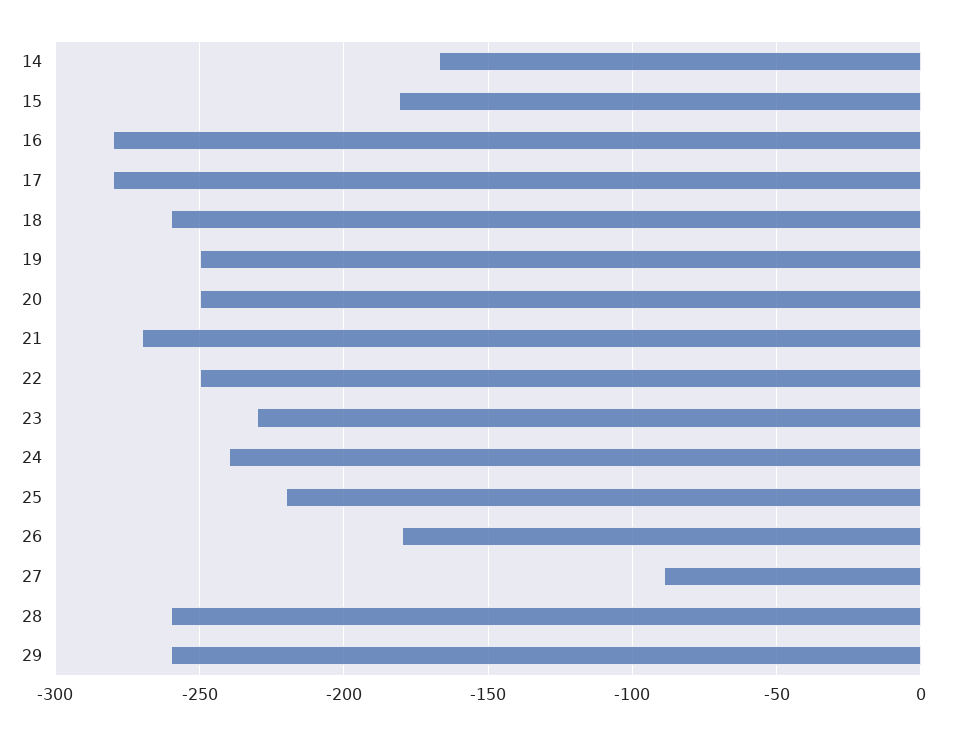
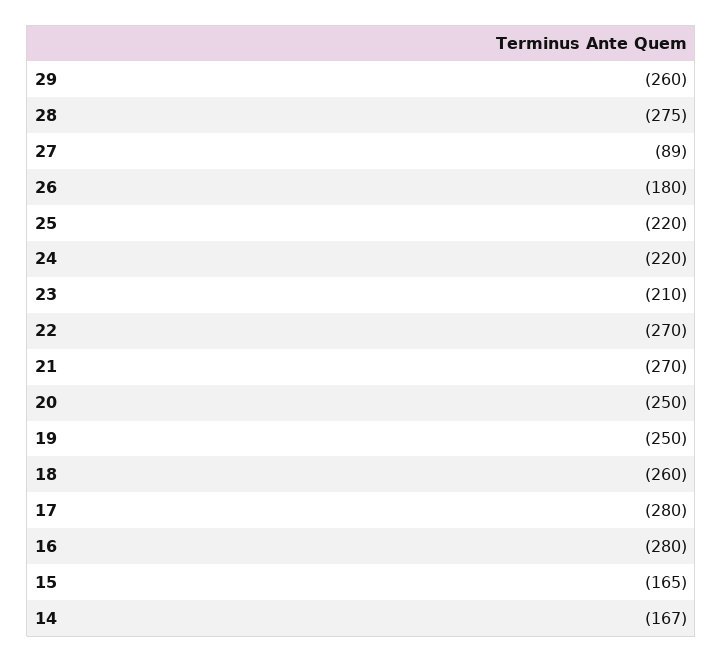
15: -180 -> -165
22: -250 -> -270
23: -230 -> -210
24: -240 -> -220
28: -260 -> -275

